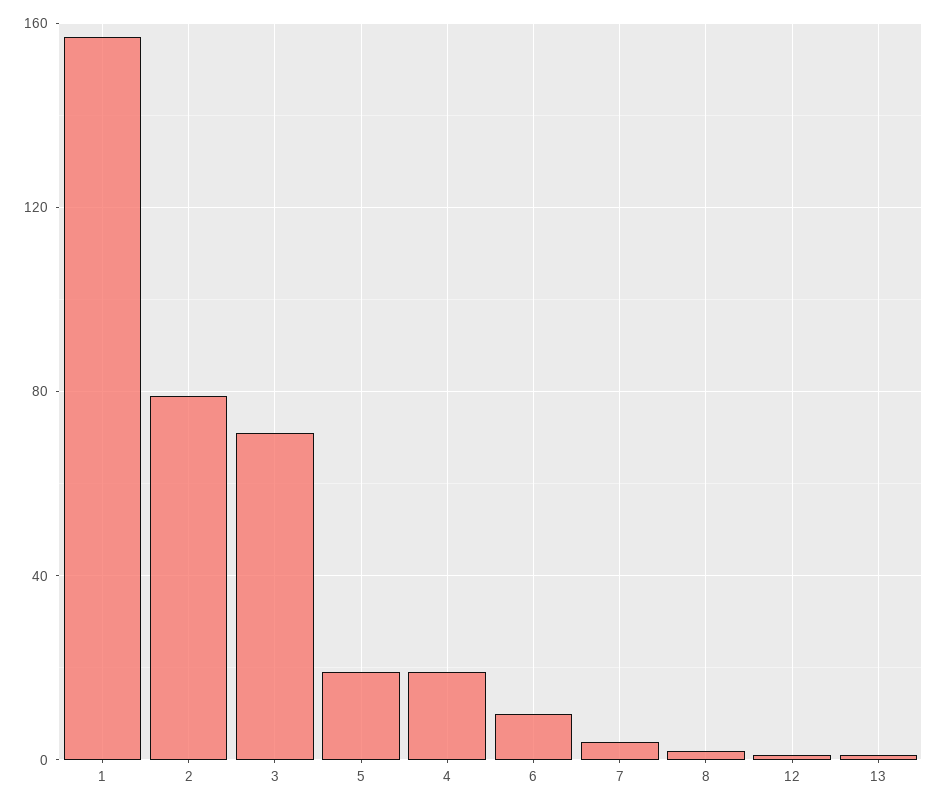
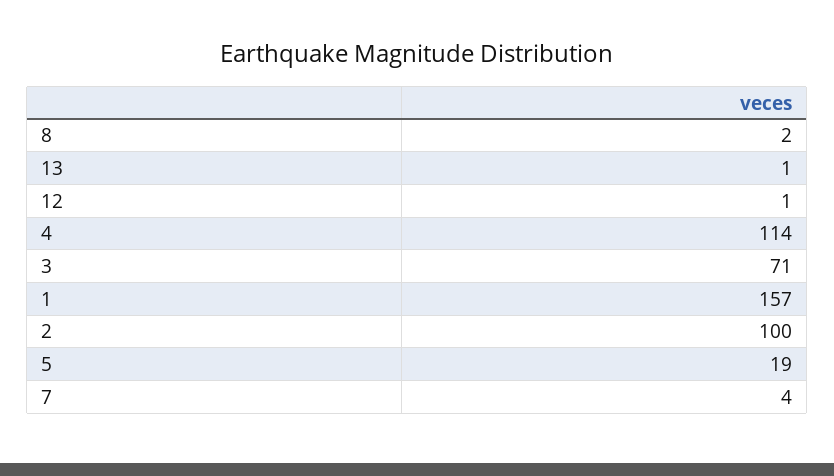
2: 80 -> 100
4: 20 -> 114
6: 10 -> none

